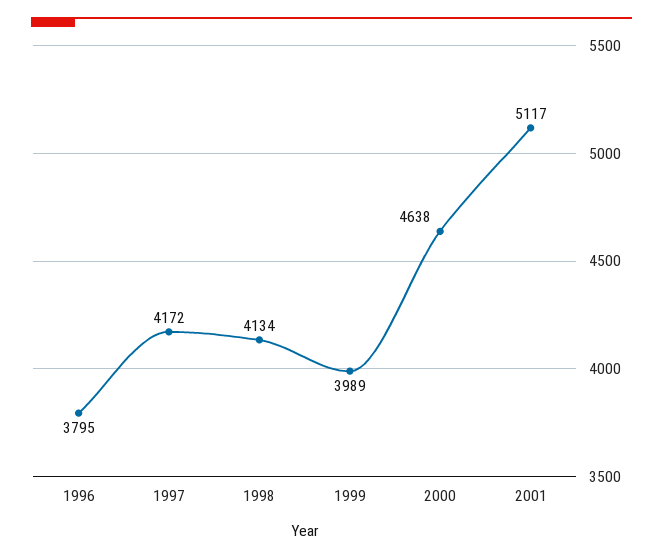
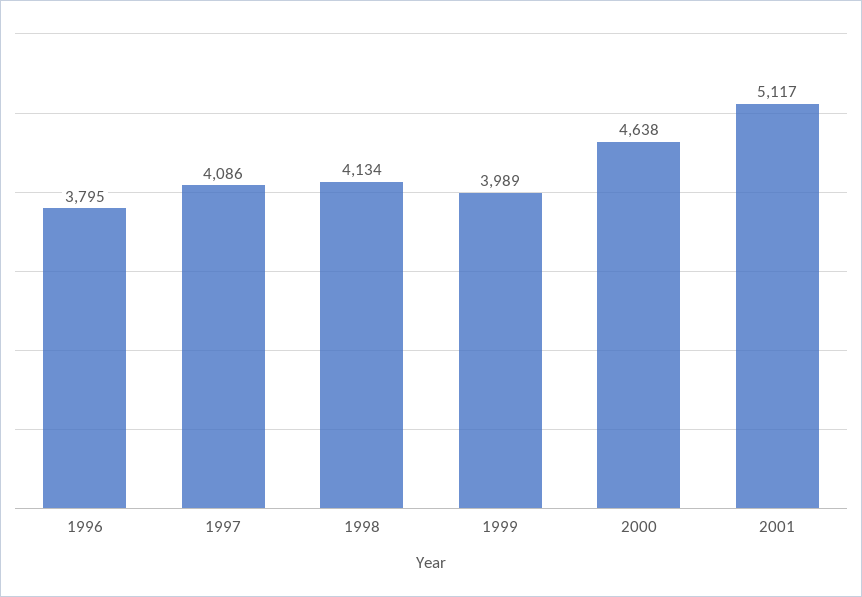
1997: 4172 -> 4086

